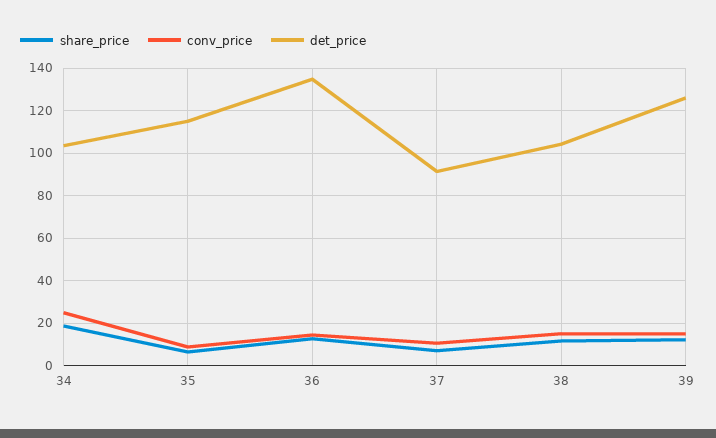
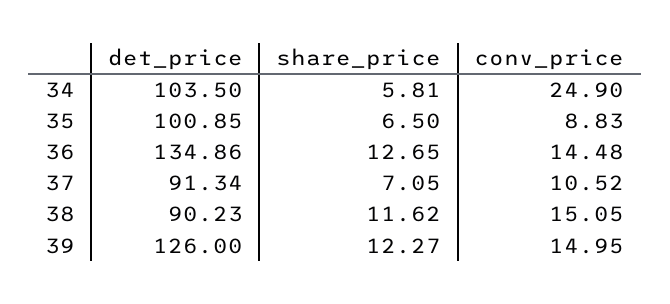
share_price, 34: 20 -> 5.81
det_price, 35: 115 -> 100.85
det_price, 38: 105 -> 90.23

